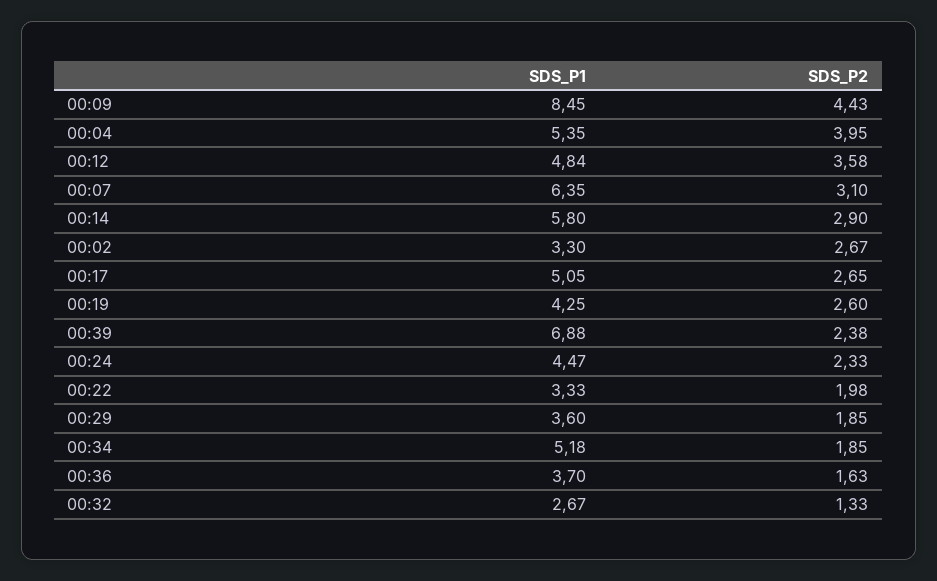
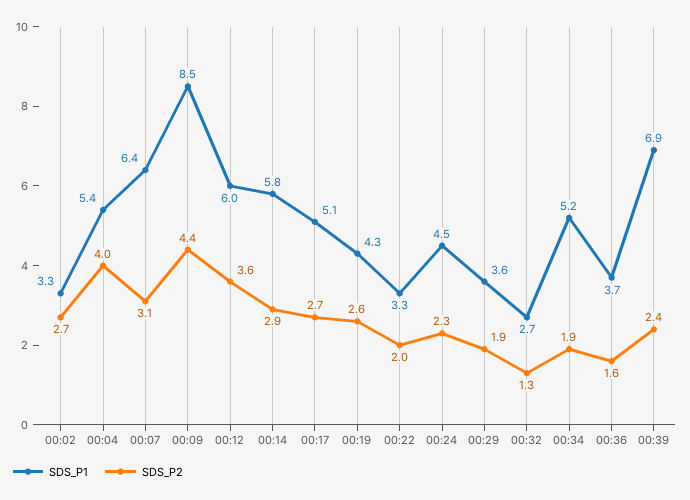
SDS_P1, 00:12: 4.84 -> 6

